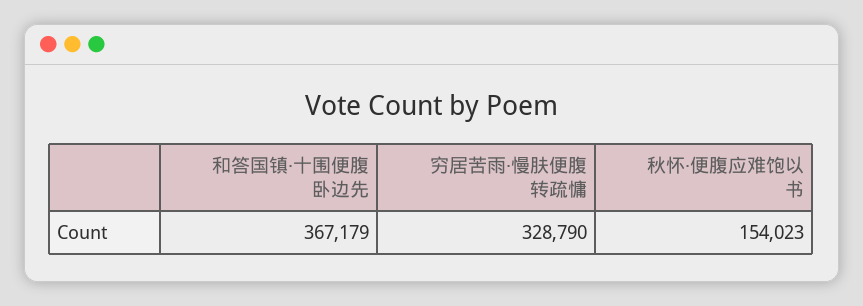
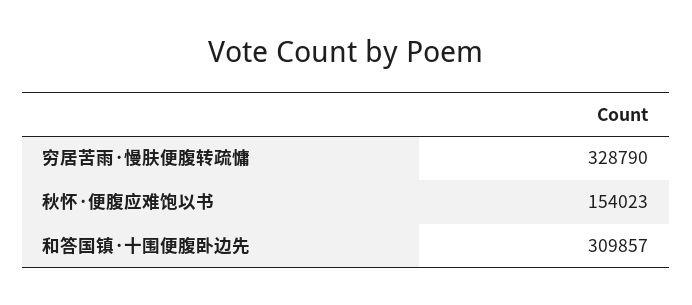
和答国镇·十围便腹卧边先: 367179 -> 309857

